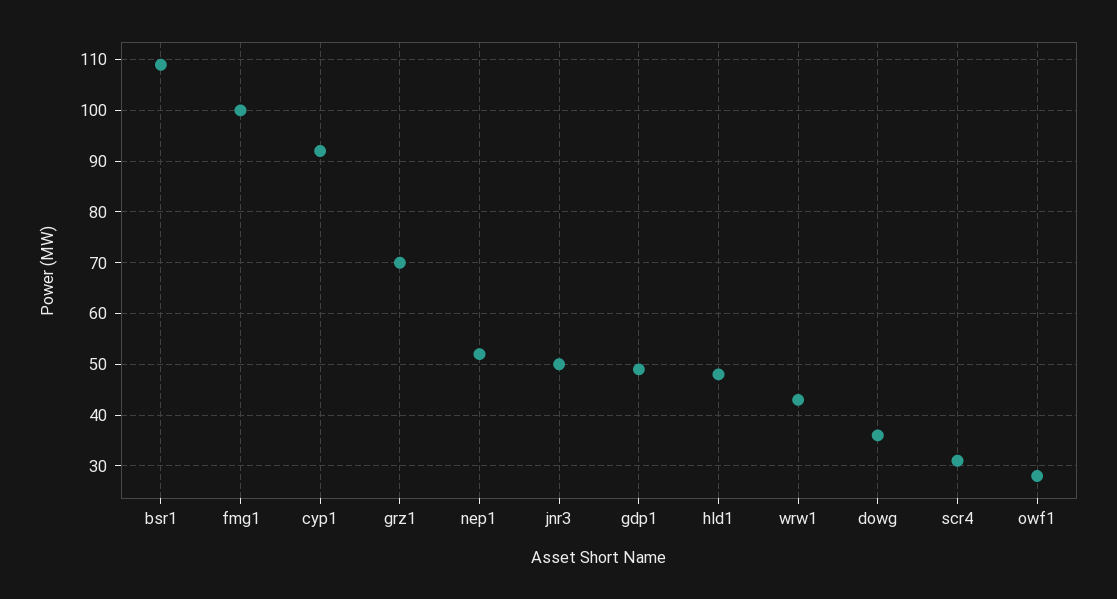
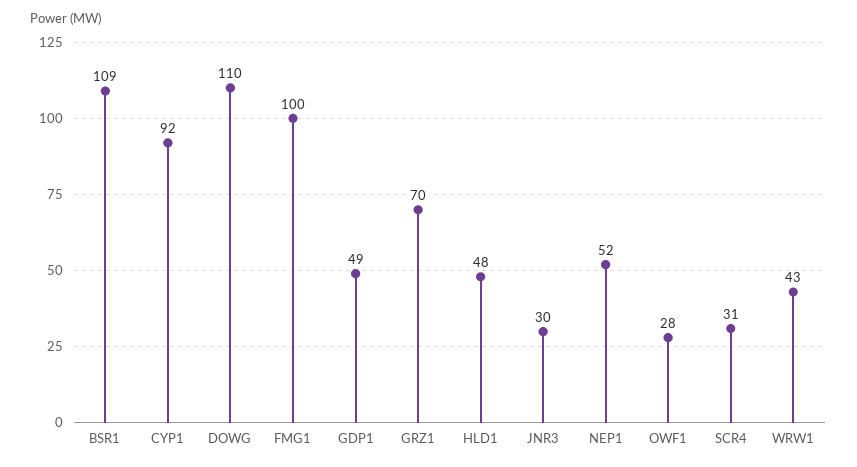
jnr3: 50 -> 30
dowg: 35 -> 110

